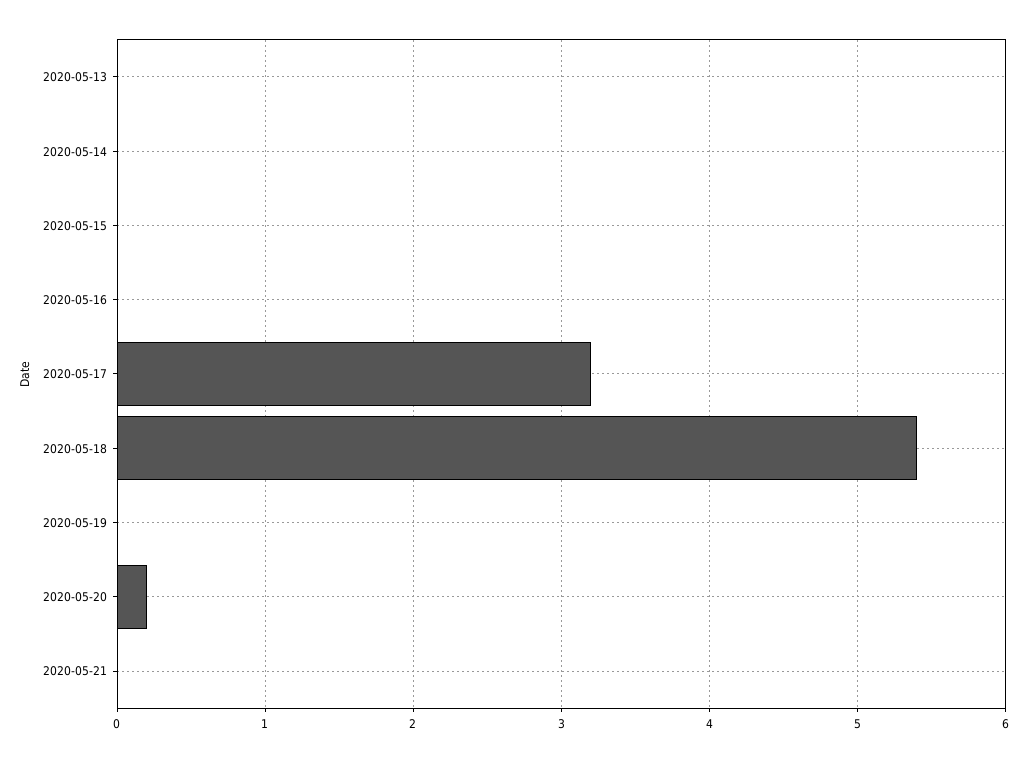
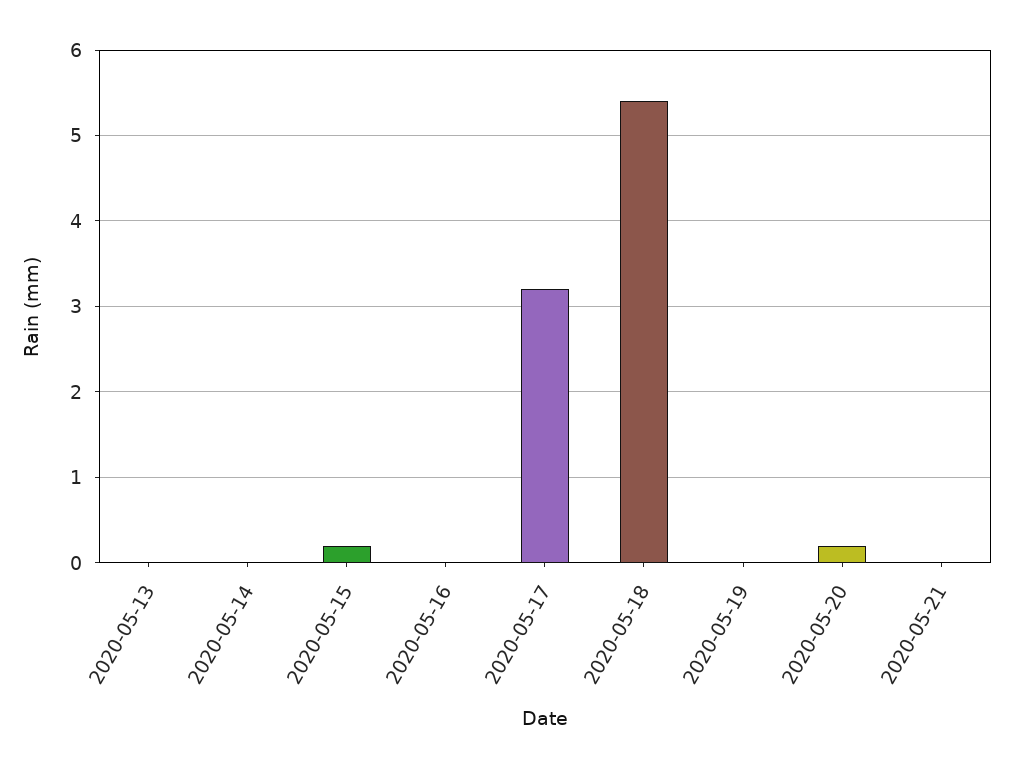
2020-05-15: 0 -> 0.2

